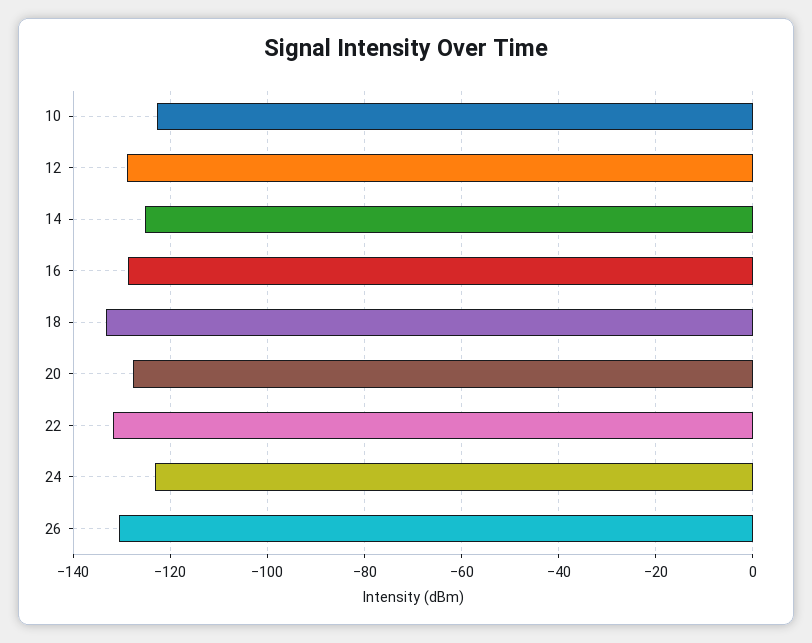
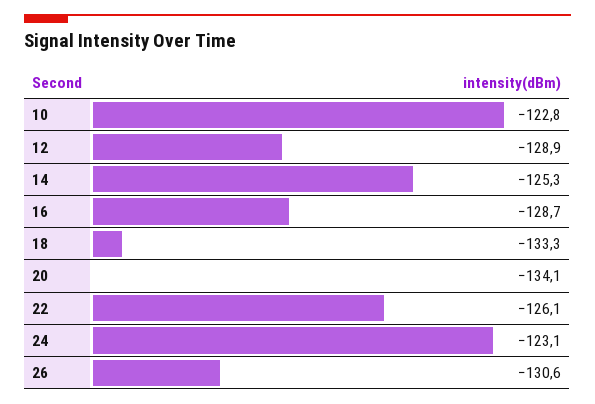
20: -128 -> -134.1
22: -132 -> -126.1

